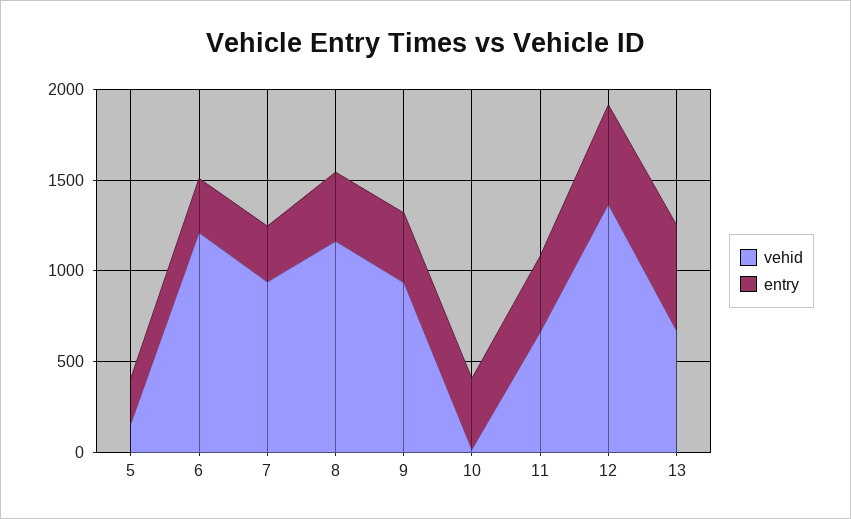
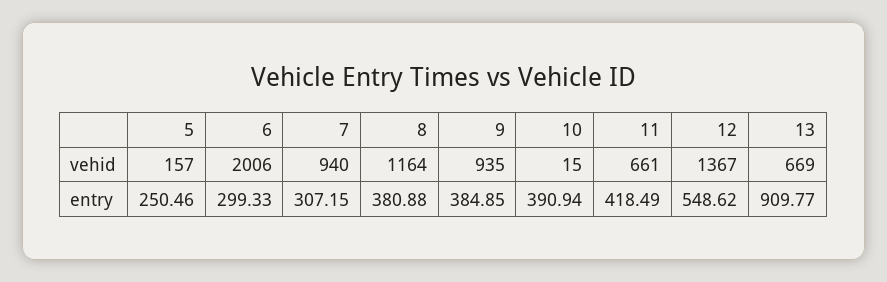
vehid, 6: 1200 -> 2006
entry, 13: 600 -> 909.77

